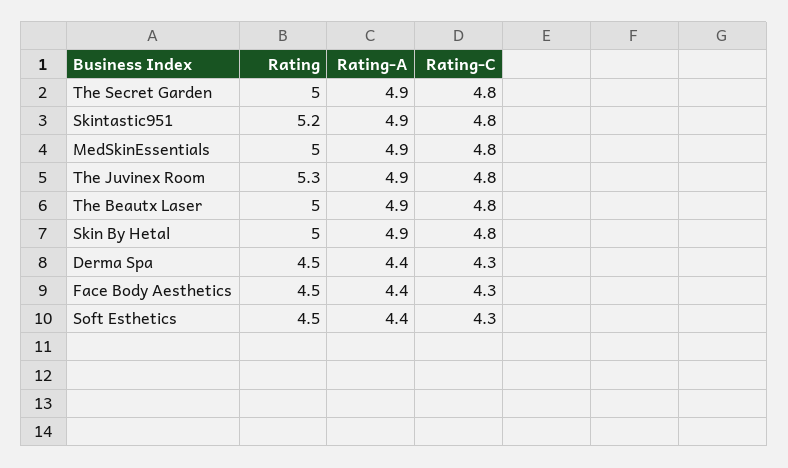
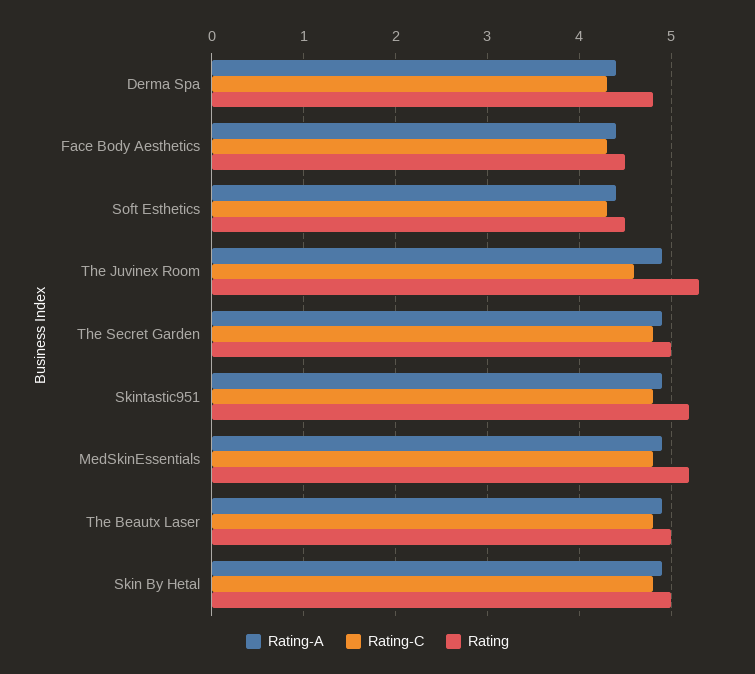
Rating, MedSkinEssentials: 5 -> 5.2
Rating-C, The Juvinex Room: 4.8 -> 4.6
Rating, Derma Spa: 4.5 -> 4.8

